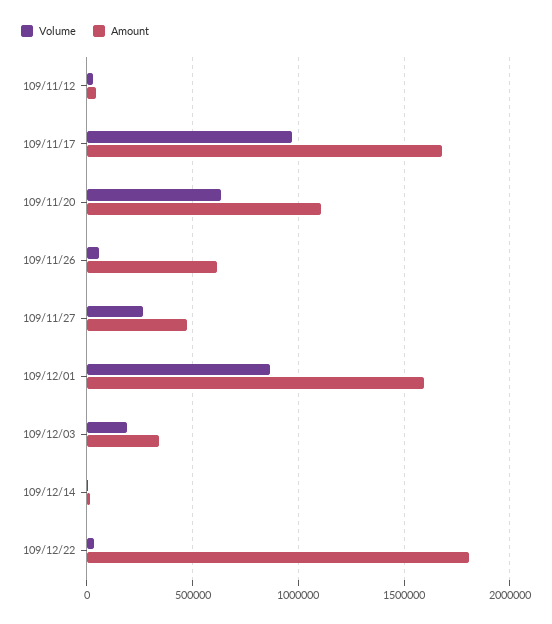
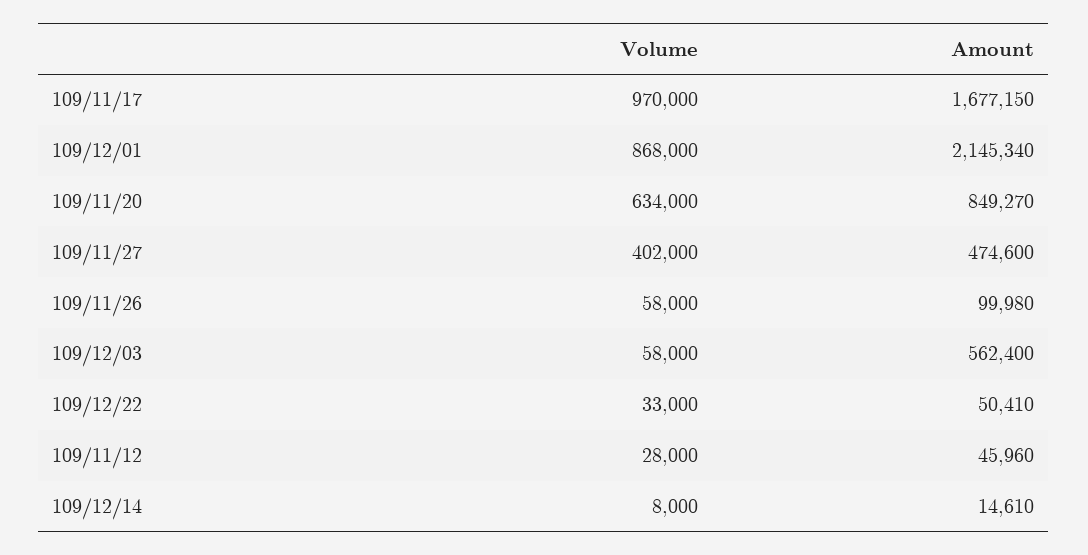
Amount, 109/11/20: 1100000 -> 849270
Amount, 109/11/26: 600000 -> 99980
Volume, 109/11/27: 250000 -> 402000
Amount, 109/12/01: 1600000 -> 2145340
Volume, 109/12/03: 200000 -> 58000
Amount, 109/12/03: 350000 -> 562400
Amount, 109/12/22: 1800000 -> 50410

